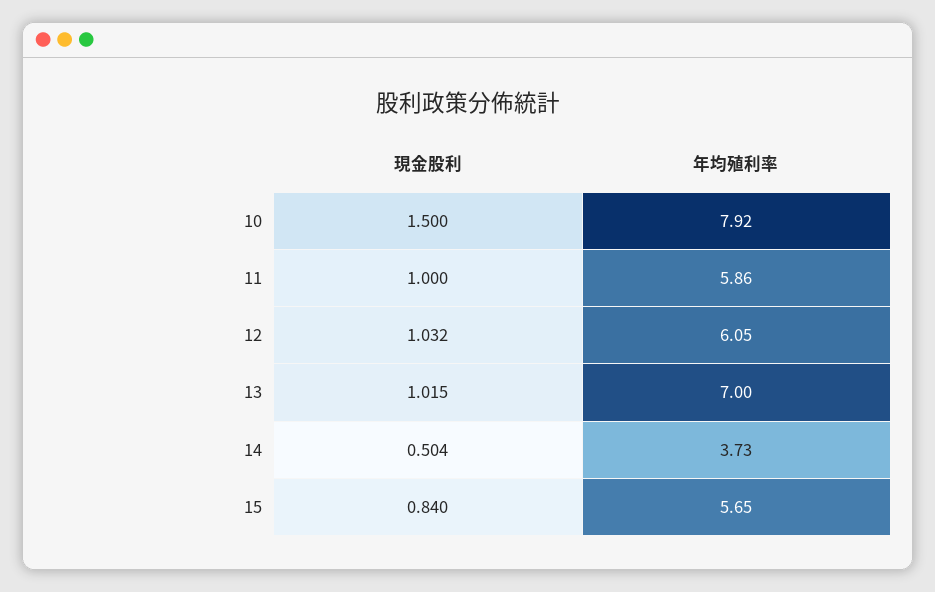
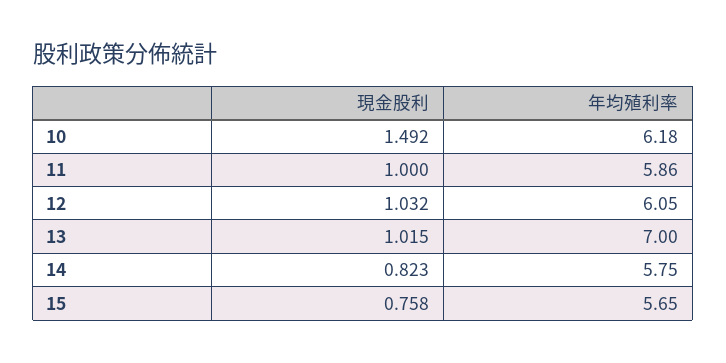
現金股利, 10: 1.5 -> 1.492
年均殖利率, 10: 7.92 -> 6.18
現金股利, 14: 0.504 -> 0.823
年均殖利率, 14: 3.73 -> 5.75
現金股利, 15: 0.84 -> 0.758

